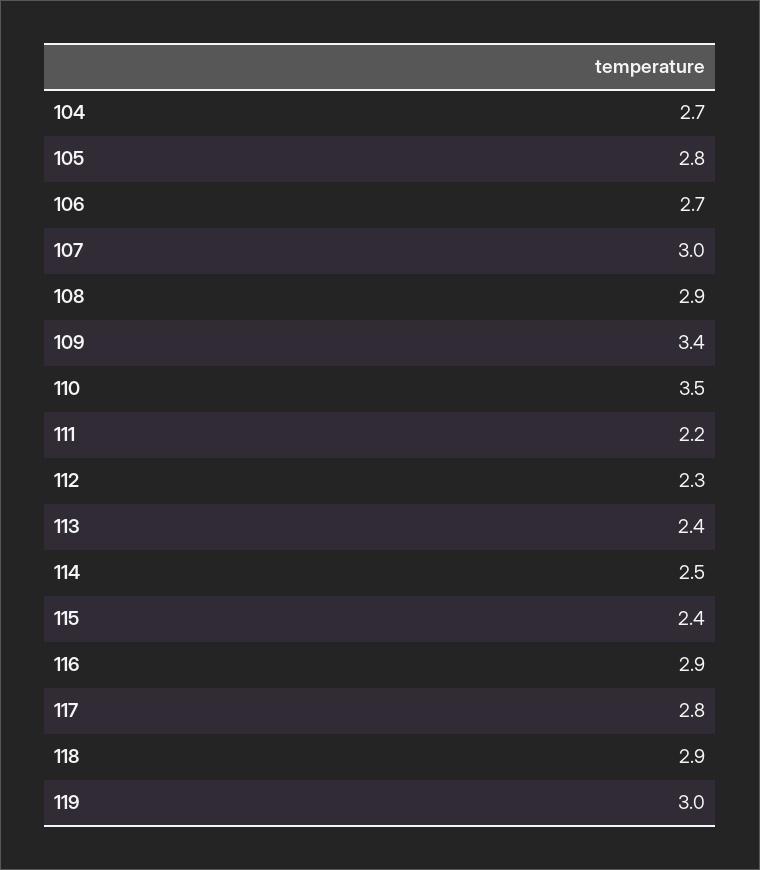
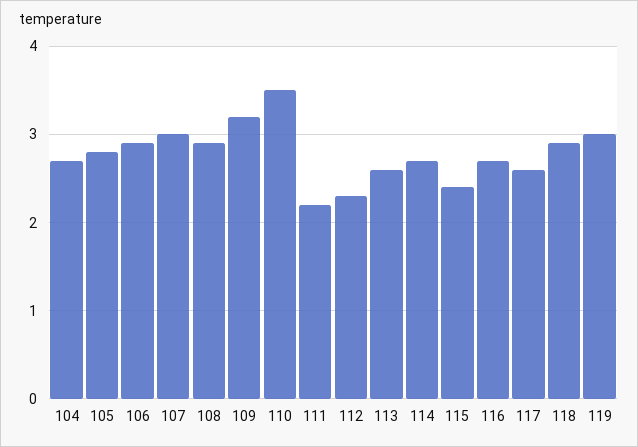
106: 2.7 -> 2.9
109: 3.4 -> 3.2
113: 2.4 -> 2.6
114: 2.5 -> 2.7
116: 2.9 -> 2.7
117: 2.8 -> 2.6

